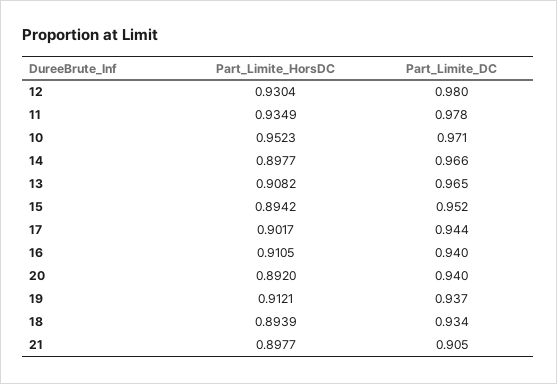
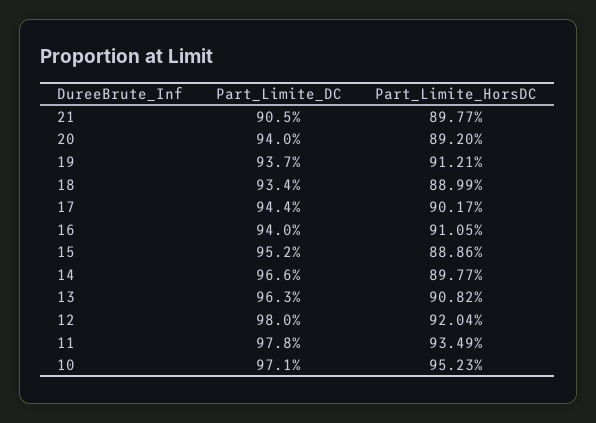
Part_Limite_HorsDC, 12: 0.9304 -> 0.9204
Part_Limite_DC, 13: 0.965 -> 0.963
Part_Limite_HorsDC, 15: 0.8942 -> 0.8886
Part_Limite_HorsDC, 18: 0.8939 -> 0.8899

